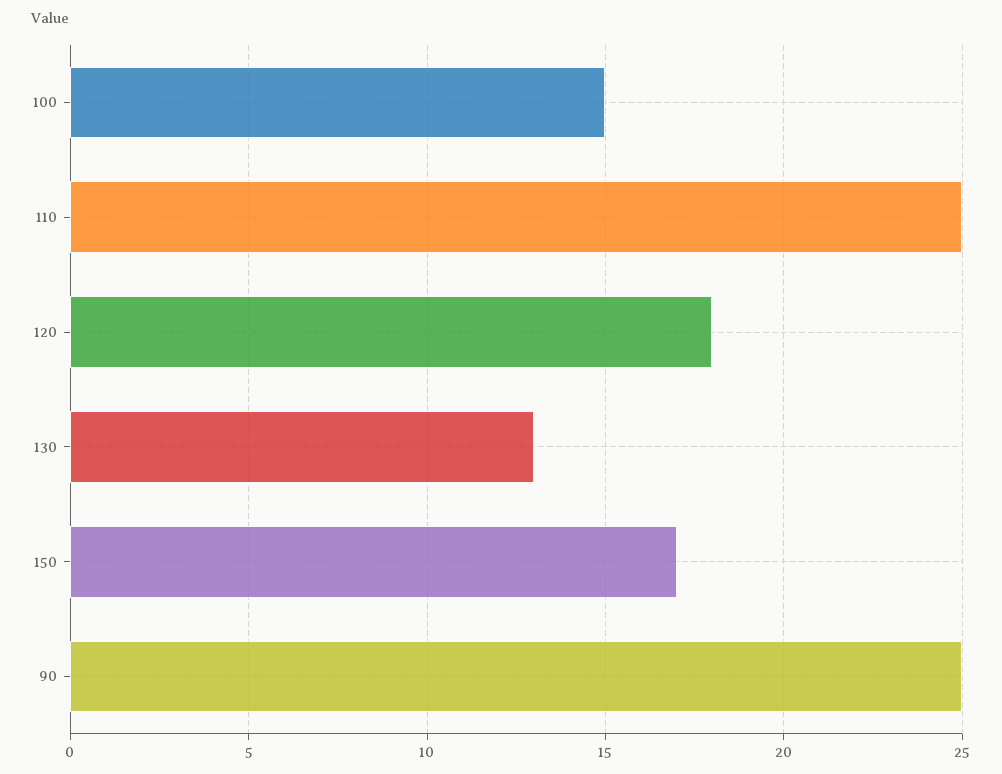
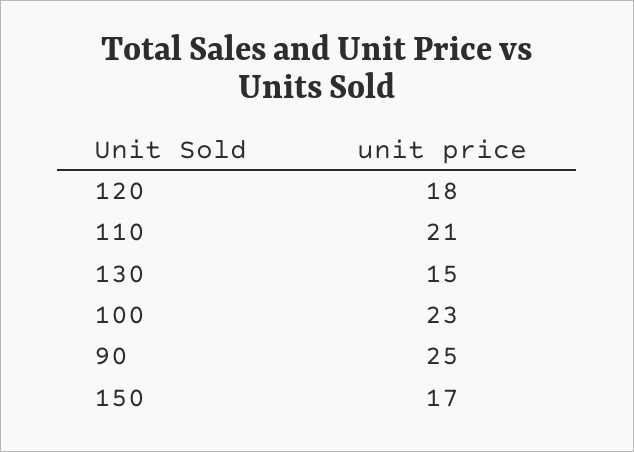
100: 15 -> 23
110: 25 -> 21
130: 13 -> 15

